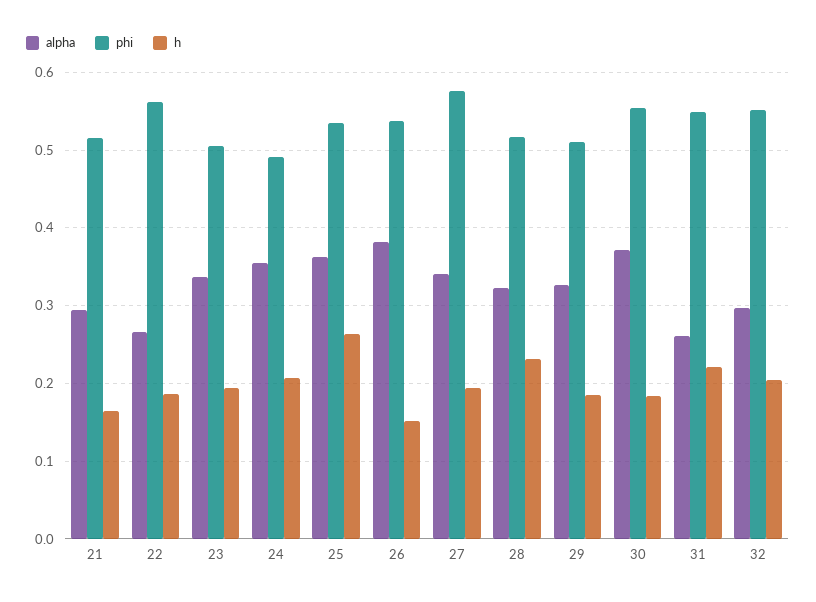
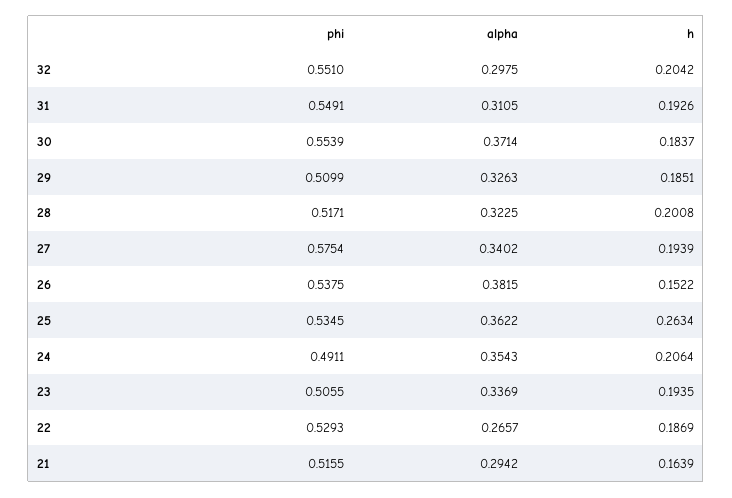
phi, 22: 0.56 -> 0.5293
h, 28: 0.23 -> 0.2008
alpha, 31: 0.26 -> 0.3105
h, 31: 0.22 -> 0.1926

